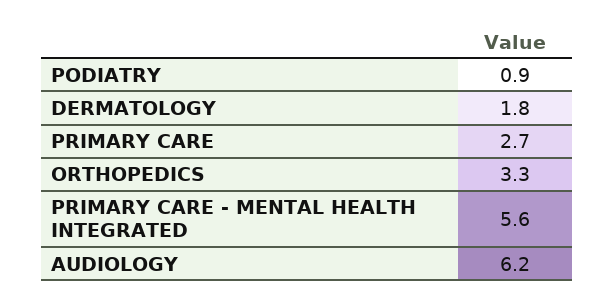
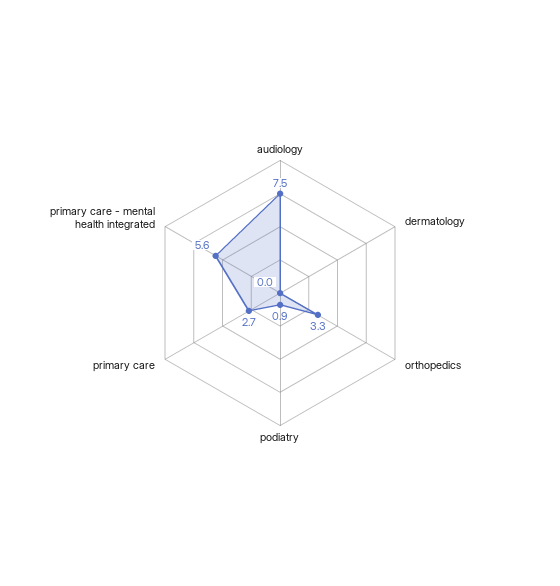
DERMATOLOGY: 1.8 -> 0
AUDIOLOGY: 6.2 -> 7.5

